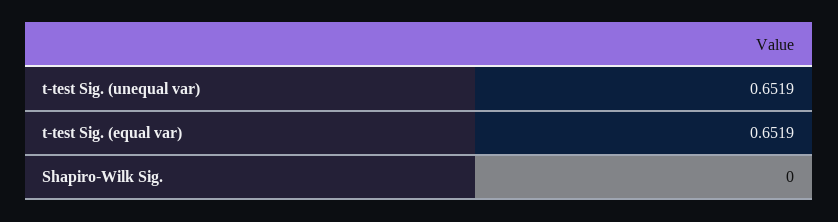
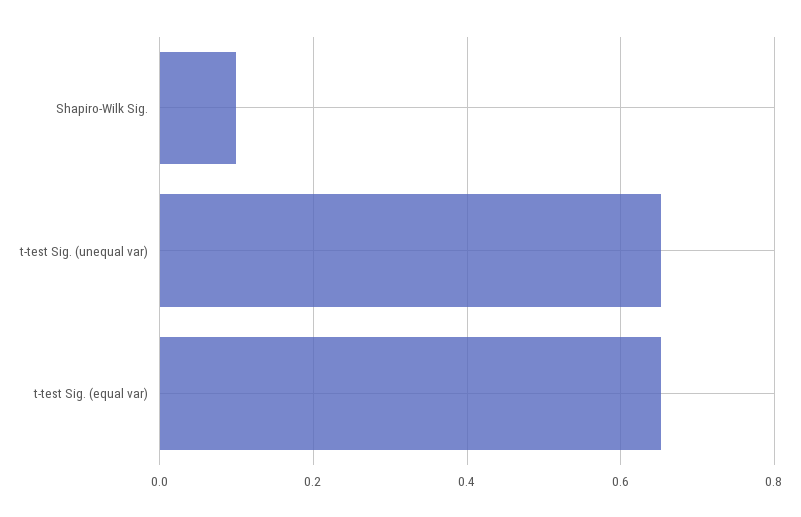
Shapiro-Wilk Sig.: 0 -> 0.1

